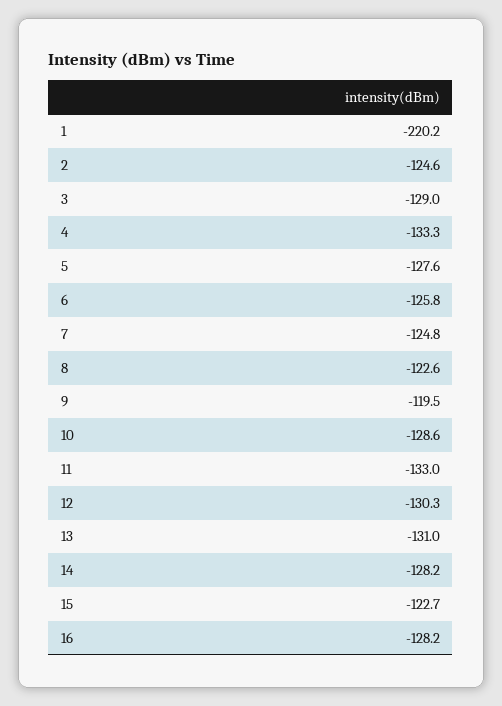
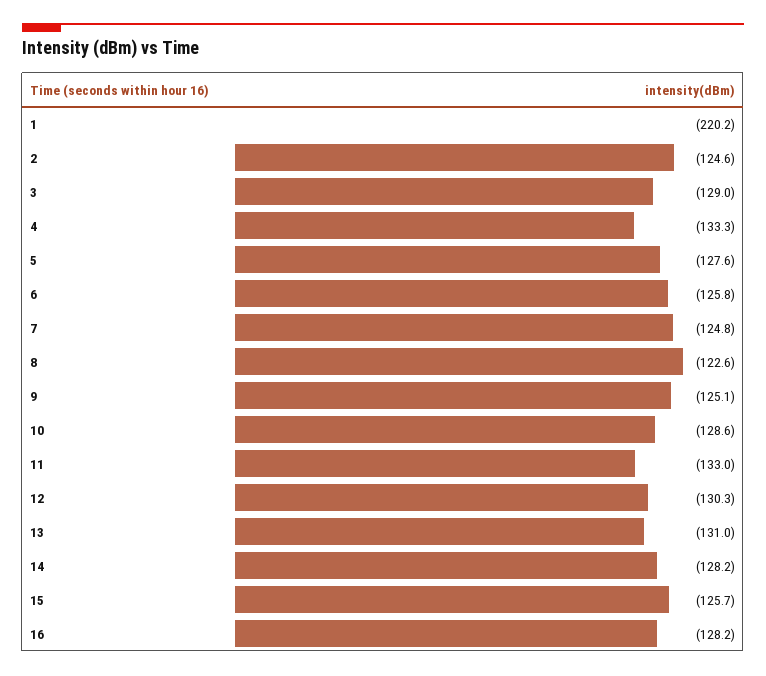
9: -119.5 -> -125.1
15: -122.7 -> -125.7

